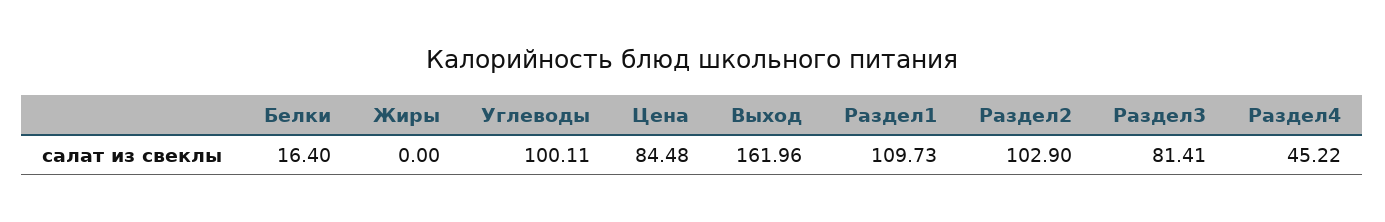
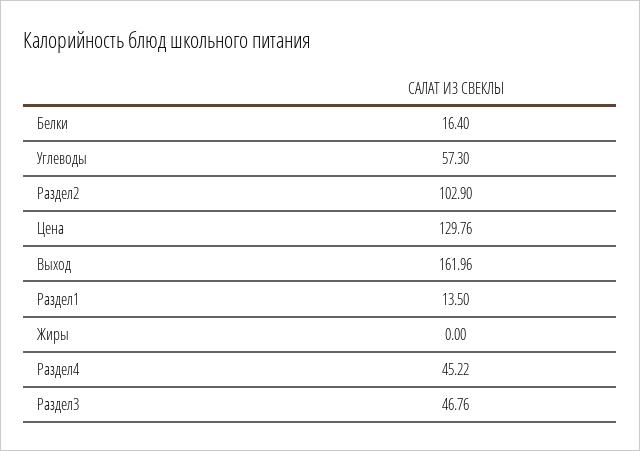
Углеводы: 100.11 -> 57.3
Цена: 84.48 -> 129.76
Раздел1: 109.73 -> 13.5
Раздел3: 81.41 -> 46.76

